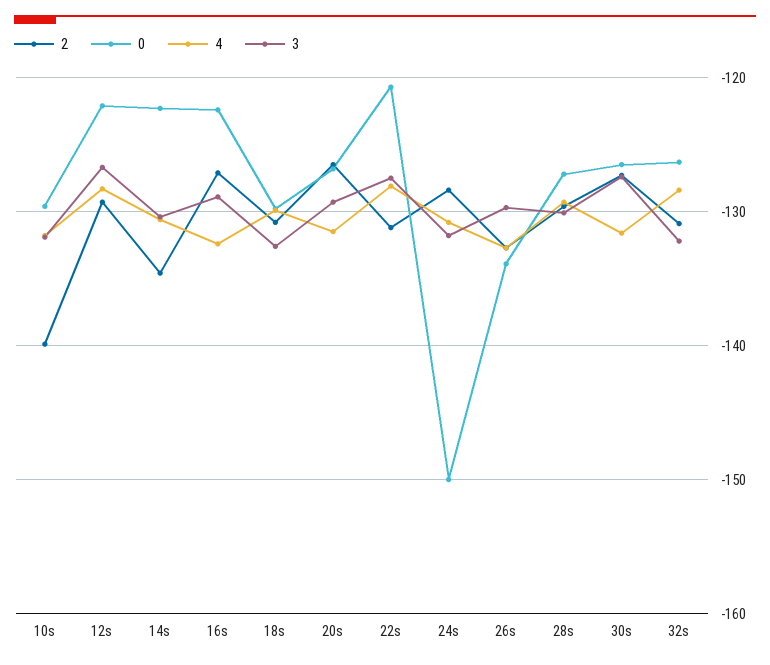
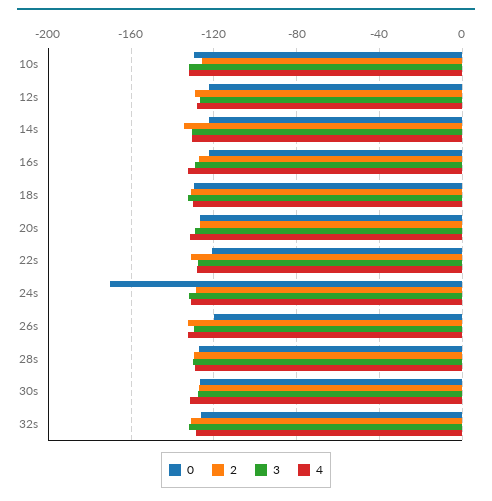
2, 10s: -140 -> -125
0, 24s: -150 -> -170
0, 26s: -134 -> -120

